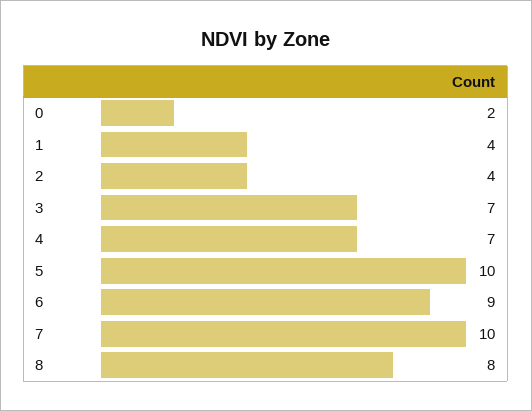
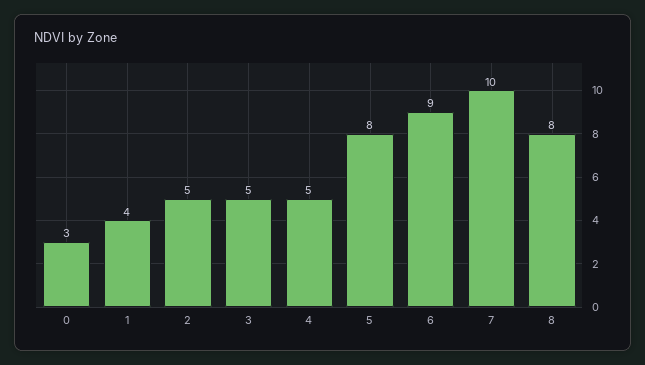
0: 2 -> 3
2: 4 -> 5
3: 7 -> 5
4: 7 -> 5
5: 10 -> 8

